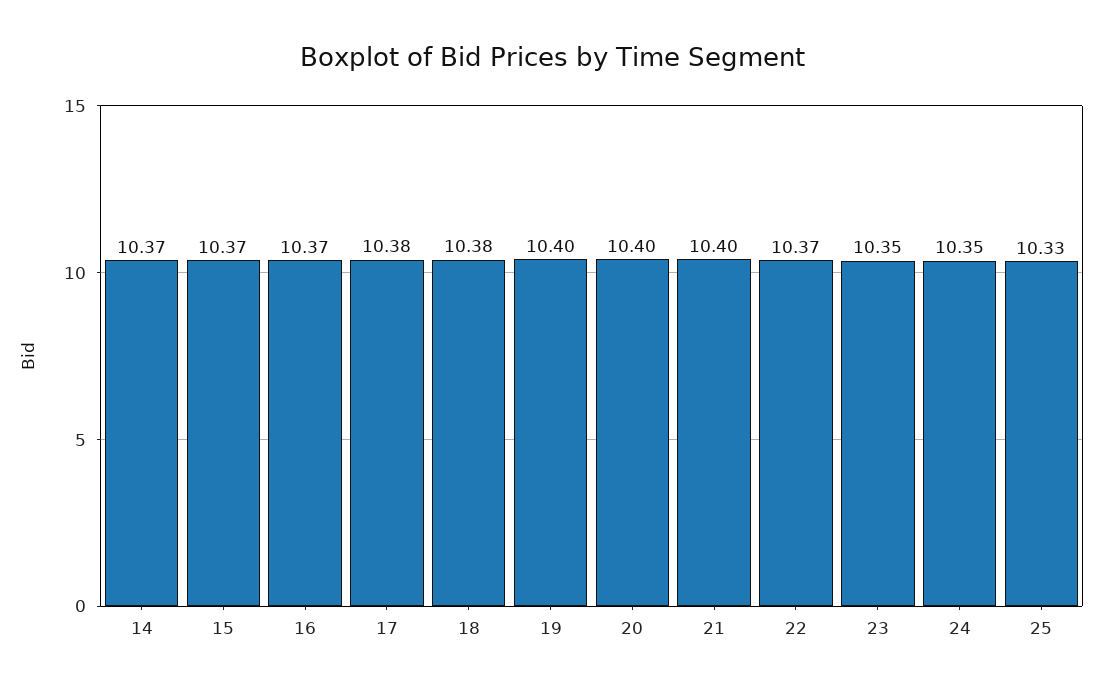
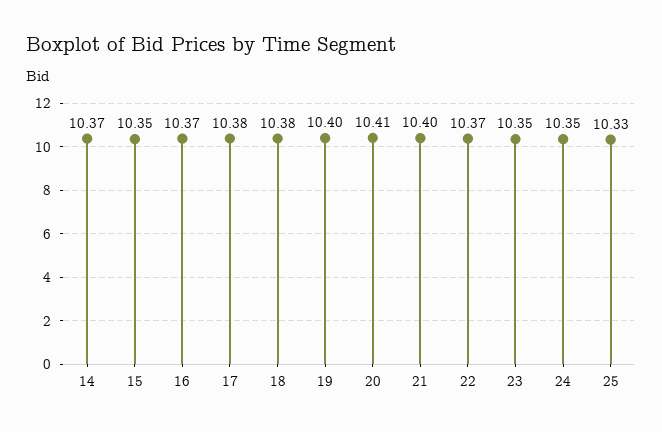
15: 10.37 -> 10.35
20: 10.4 -> 10.41

